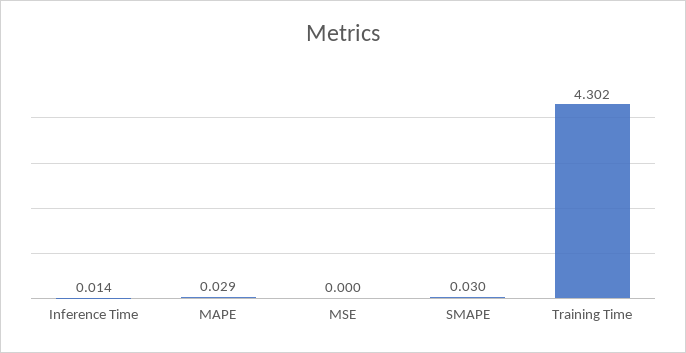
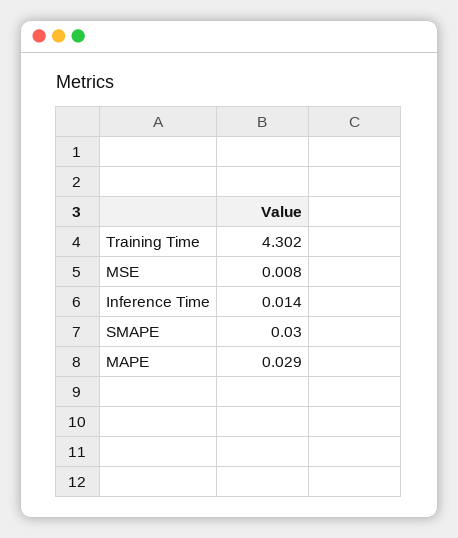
MSE: 0 -> 0.008

